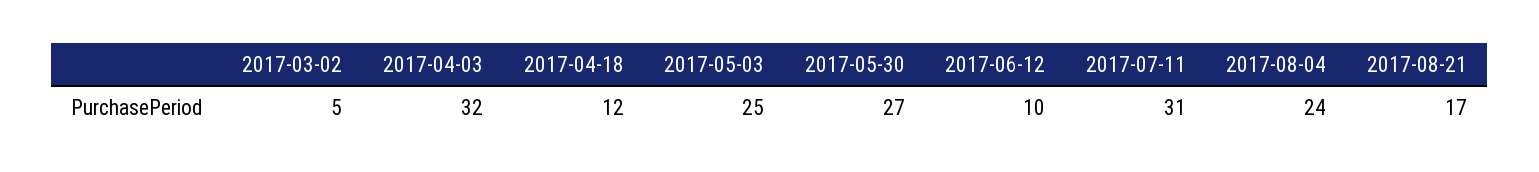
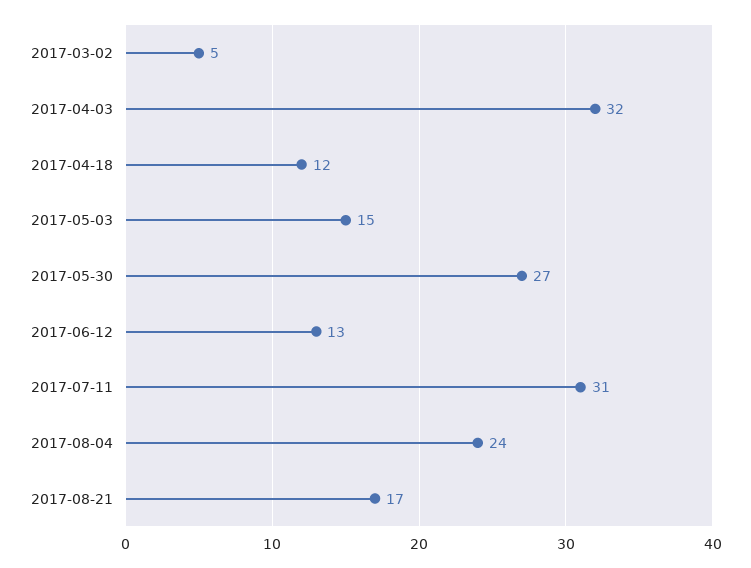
2017-05-03: 25 -> 15
2017-06-12: 10 -> 13

